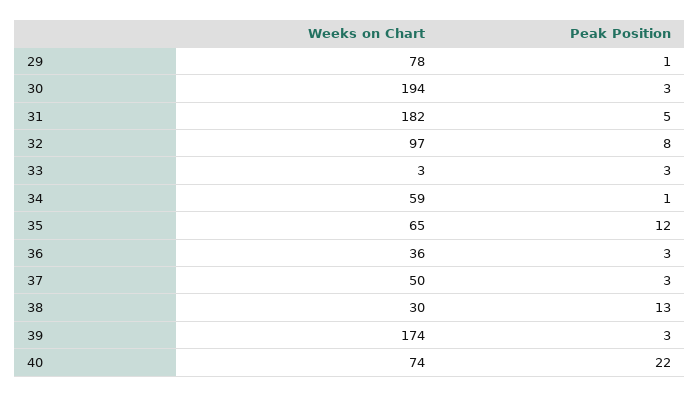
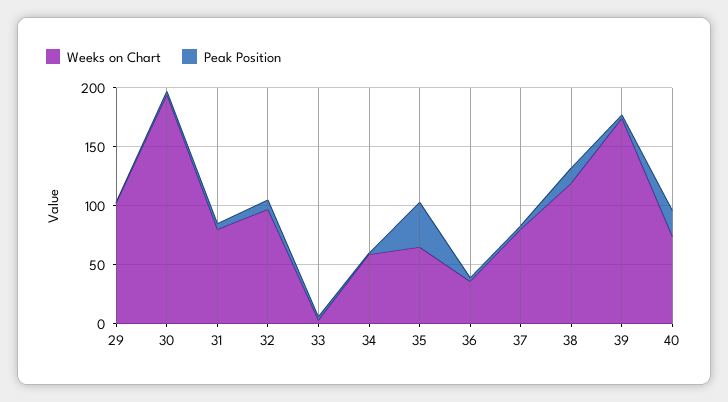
Weeks on Chart, 29: 78 -> 100
Weeks on Chart, 31: 182 -> 80
Peak Position, 35: 12 -> 40
Weeks on Chart, 37: 50 -> 80
Weeks on Chart, 38: 30 -> 120

